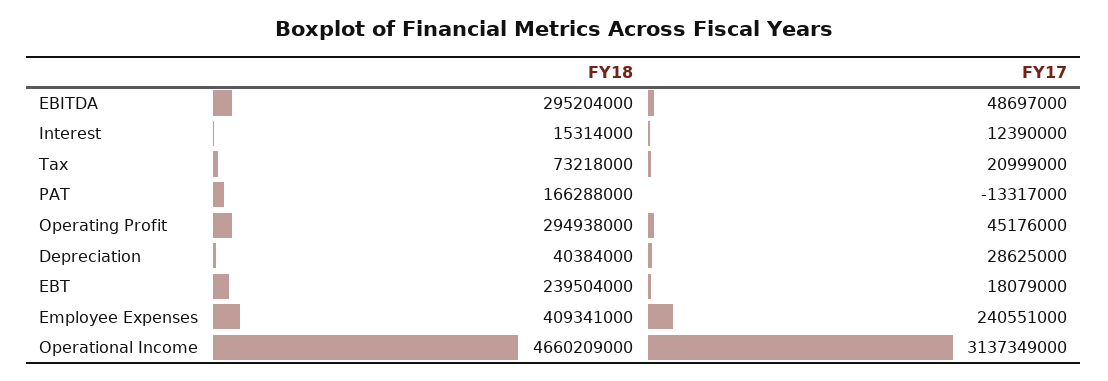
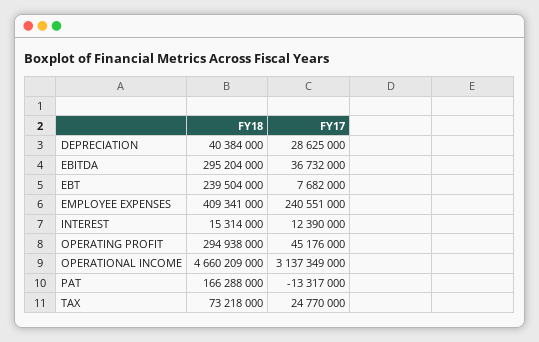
FY17, EBITDA: 48697000 -> 36732000
FY17, Tax: 20999000 -> 24770000
FY17, EBT: 18079000 -> 7682000

